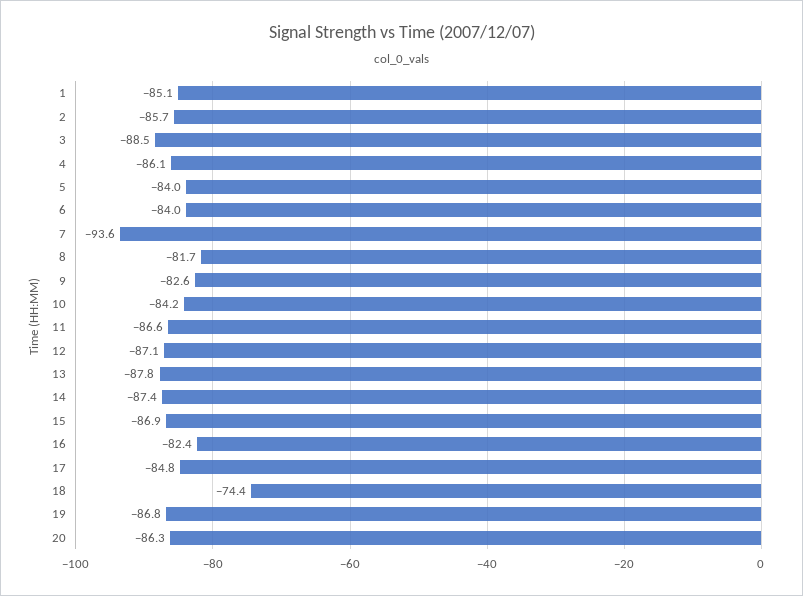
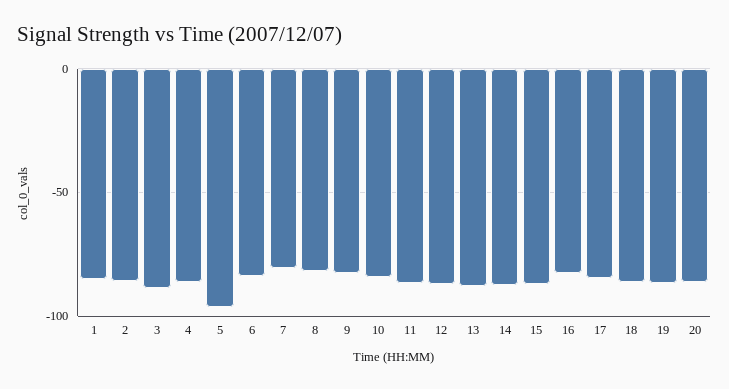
5: -84 -> -95
7: -93.6 -> -80
18: -74.4 -> -85

